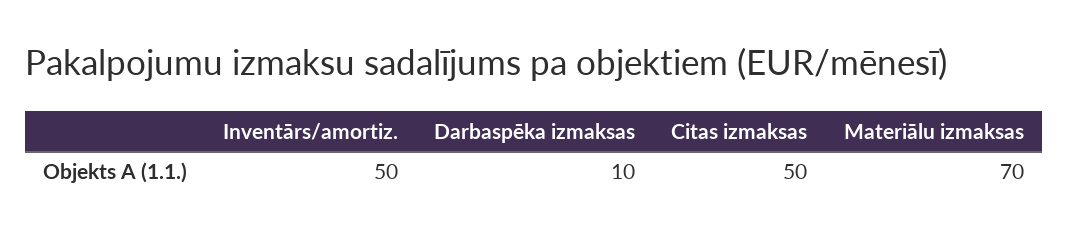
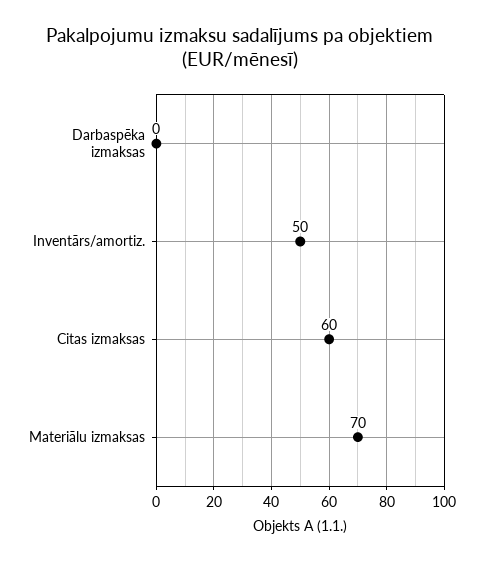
Darbaspēka izmaksas: 10 -> 0
Citas izmaksas: 50 -> 60

